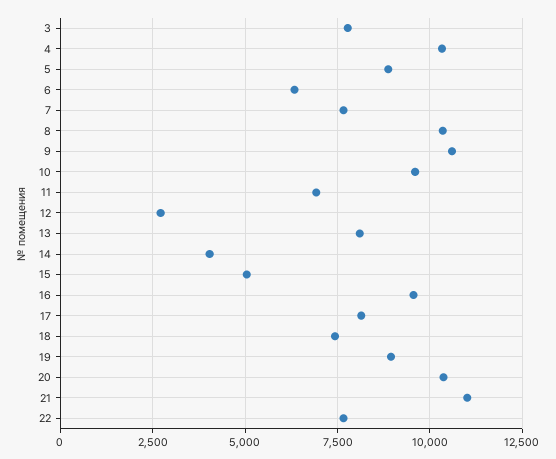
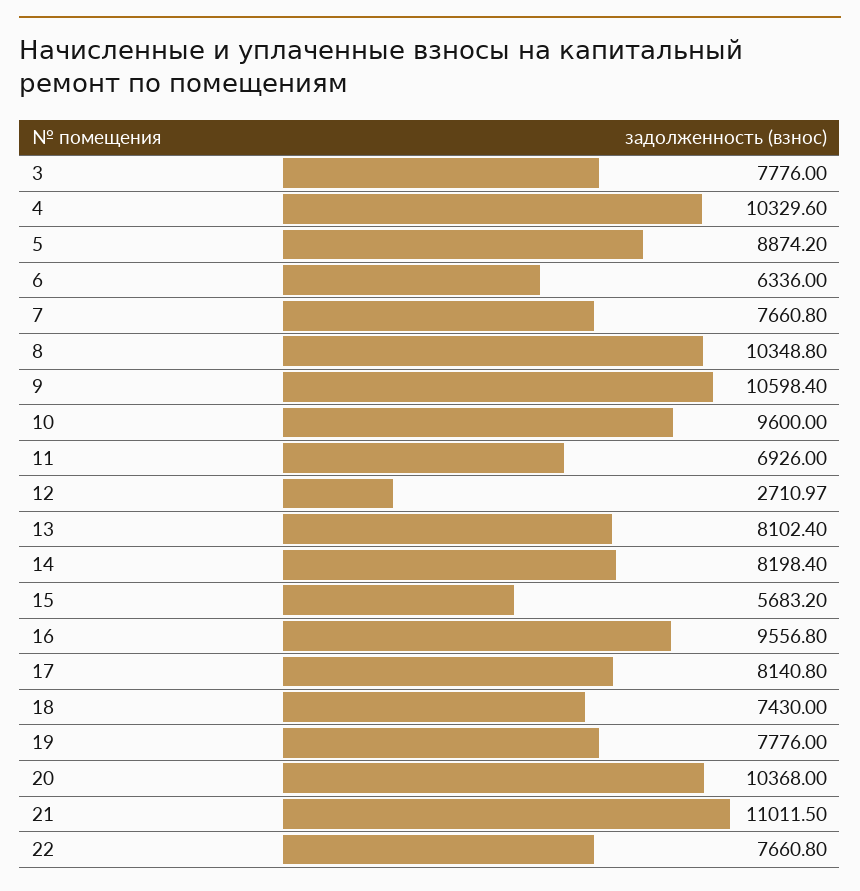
14: 4000 -> 8198.4
15: 5000 -> 5683.2
19: 9000 -> 7776

